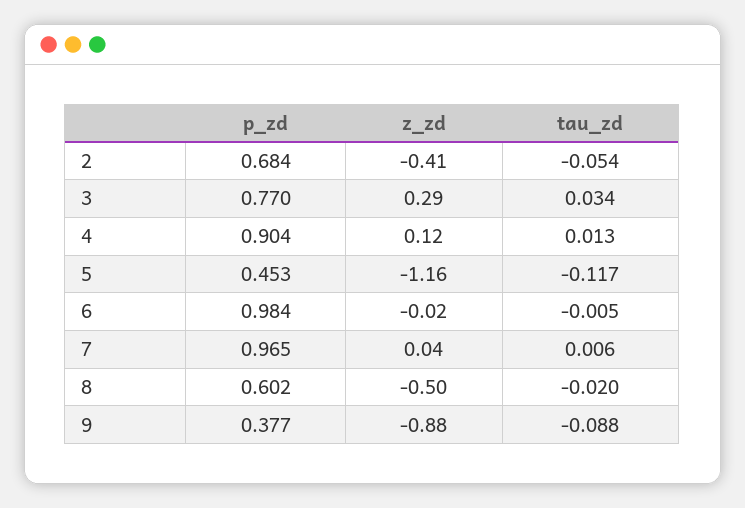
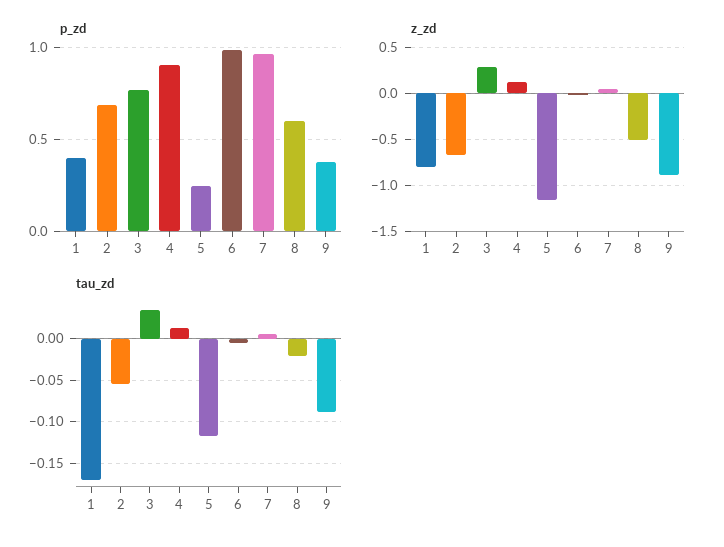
z_zd, 2: -0.41 -> -0.7
p_zd, 5: 0.453 -> 0.25
p_zd, 1: none -> 0.4
z_zd, 1: none -> -0.8
tau_zd, 1: none -> -0.17

